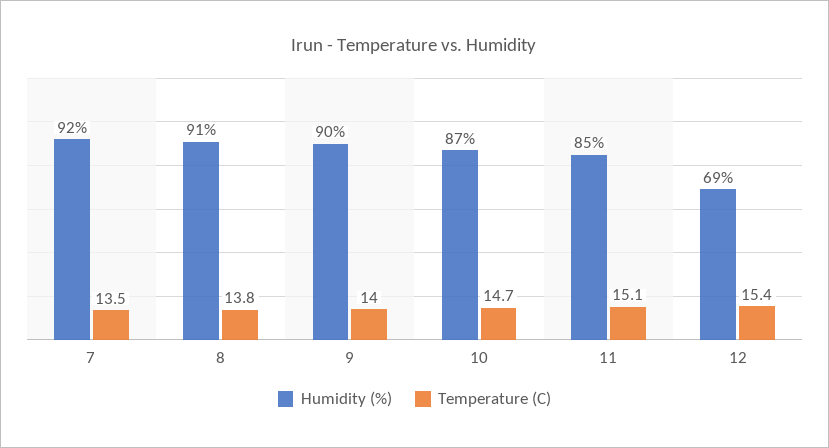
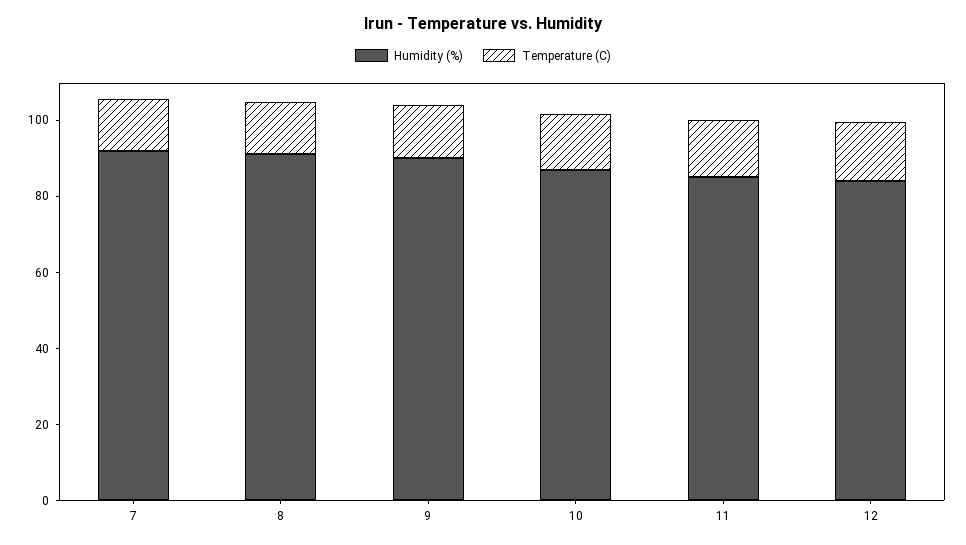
Humidity (%), 12: 69 -> 85

